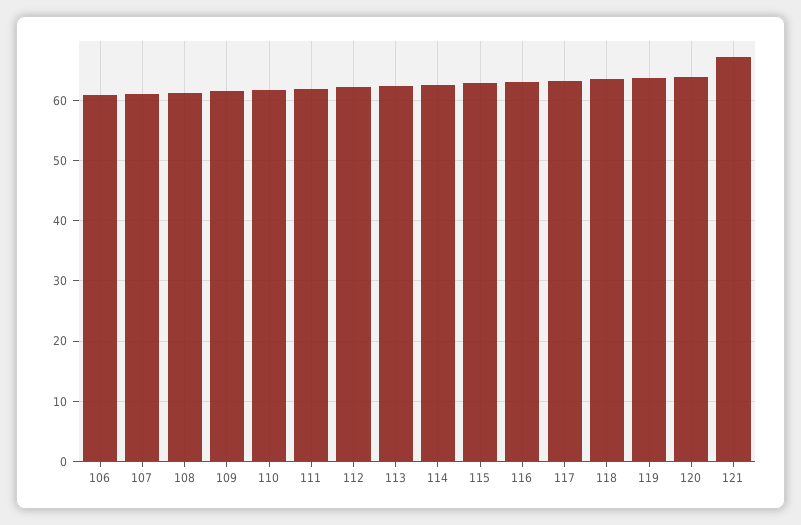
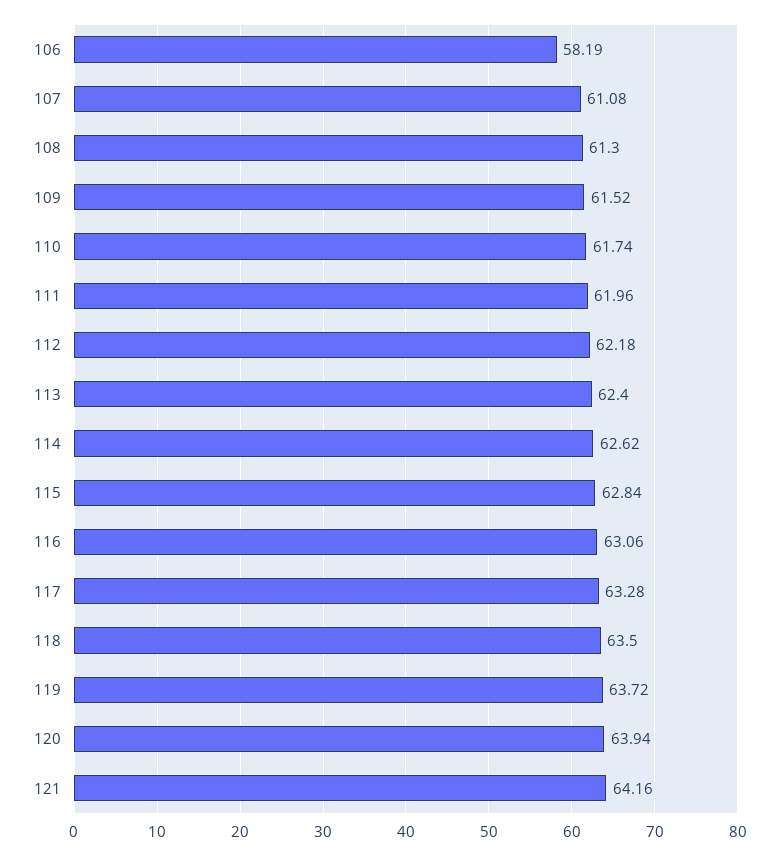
106: 61 -> 58.19
121: 67 -> 64.16

